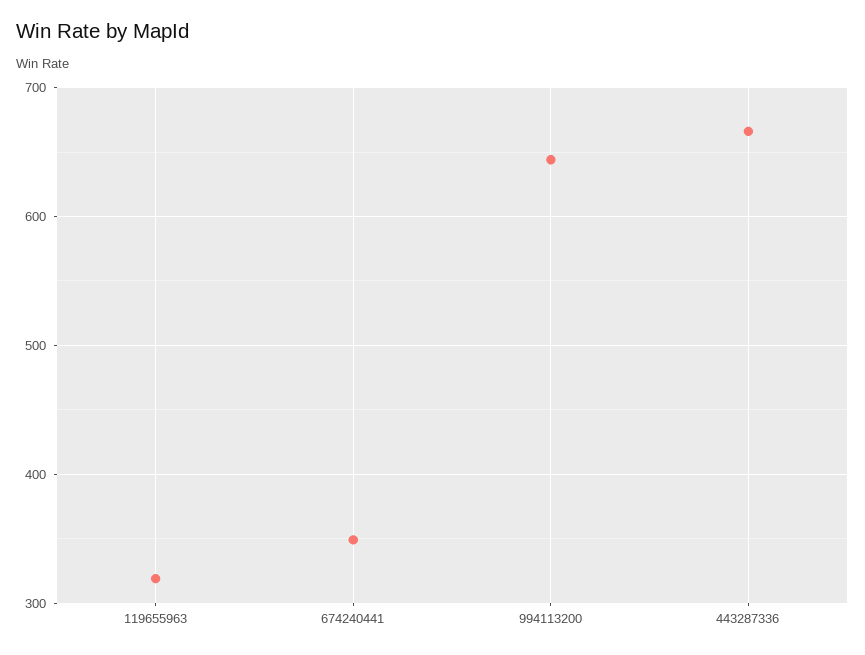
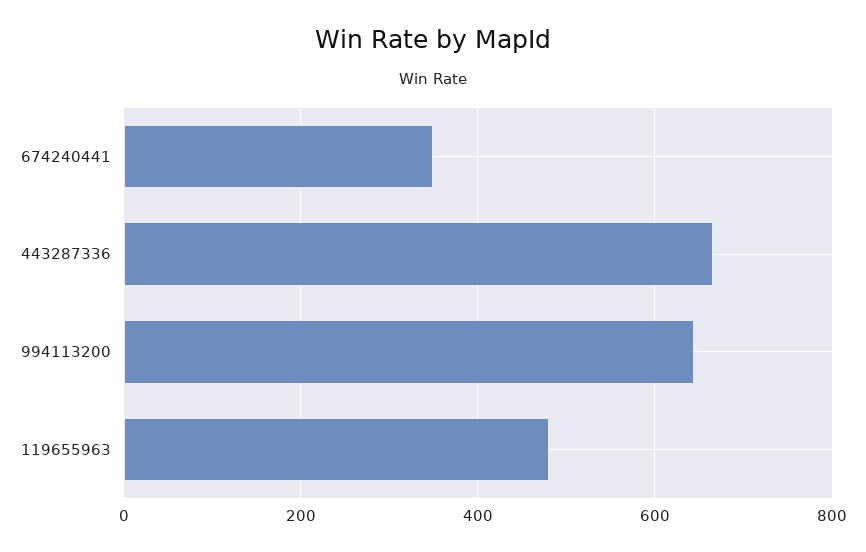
119655963: 320 -> 480

